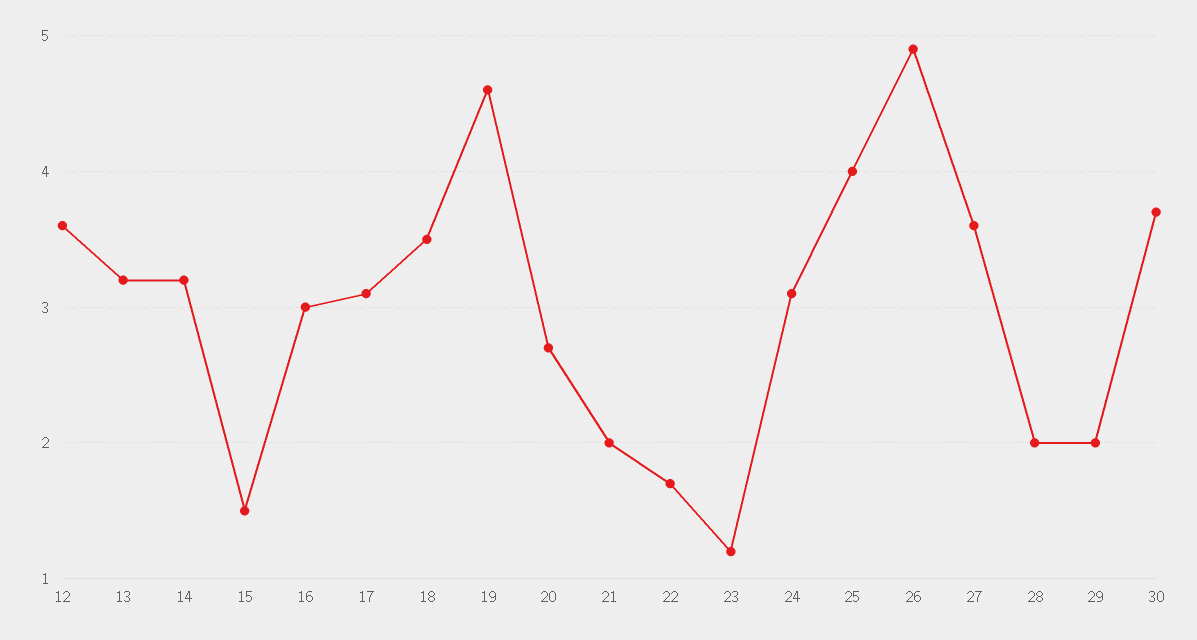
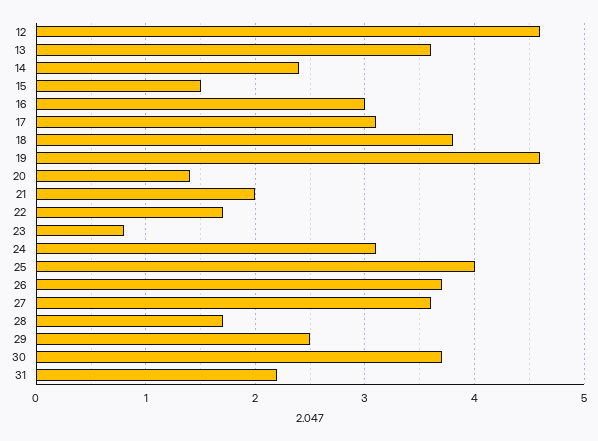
12: 3.6 -> 4.6
13: 3.2 -> 3.6
14: 3.2 -> 2.4
18: 3.5 -> 3.8
20: 2.7 -> 1.4
23: 1.2 -> 0.8
26: 4.9 -> 3.7
28: 2 -> 1.7
29: 2 -> 2.5
31: none -> 2.2

